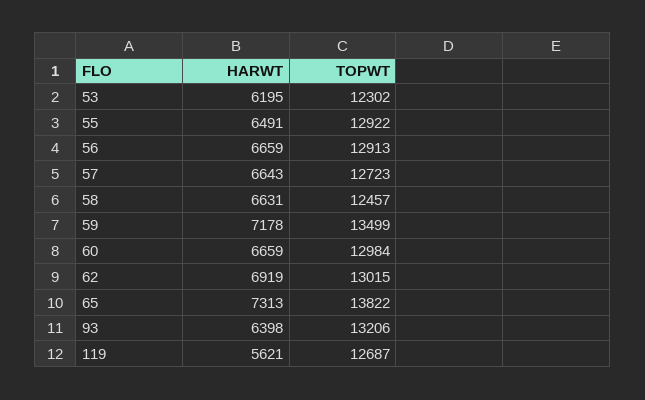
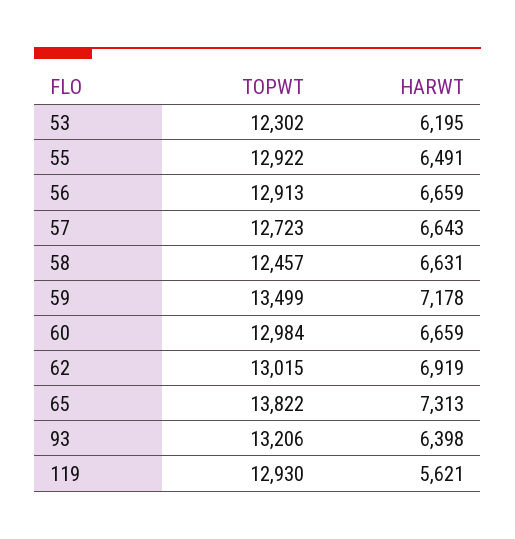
TOPWT, 119: 12687 -> 12930

